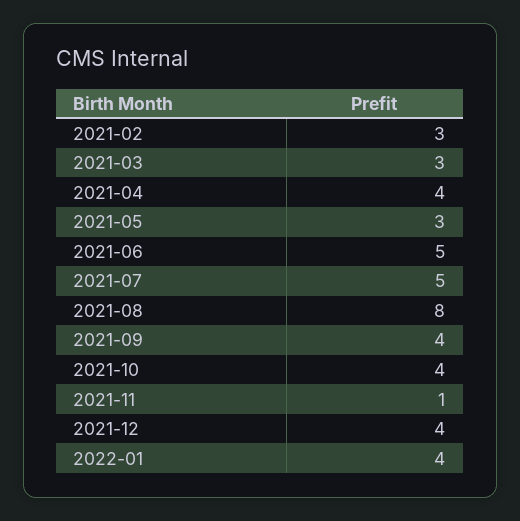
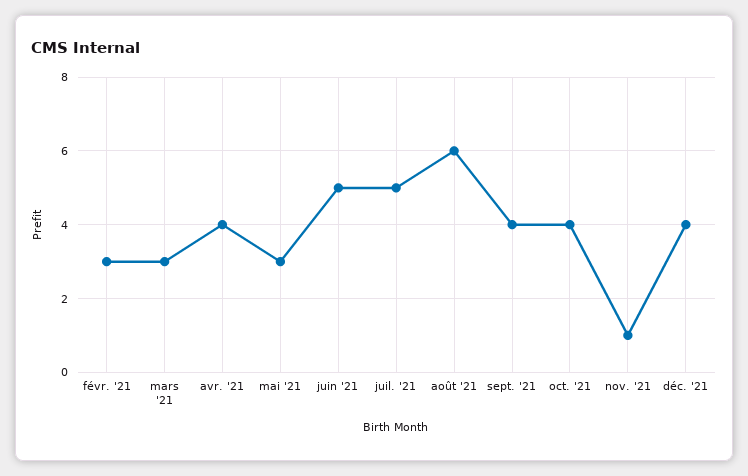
2021-08: 8 -> 6
2022-01: 4 -> none

